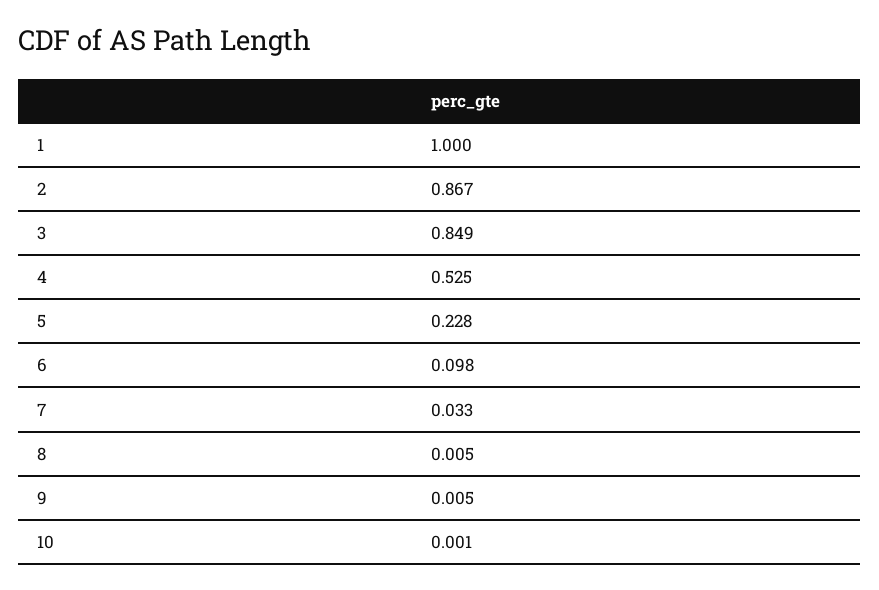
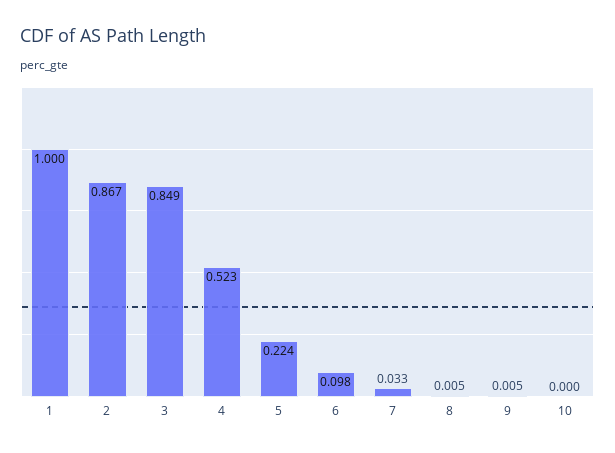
4: 0.525 -> 0.523
5: 0.228 -> 0.224
10: 0.001 -> 0

